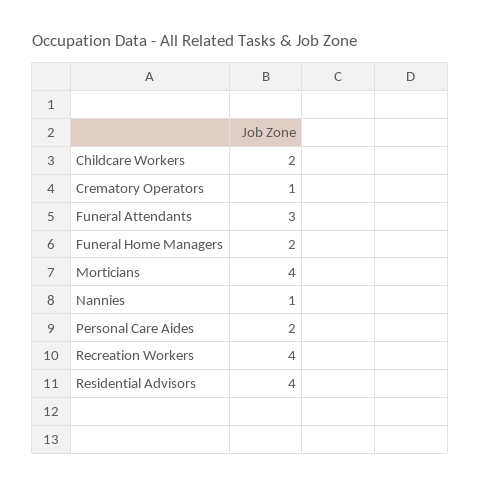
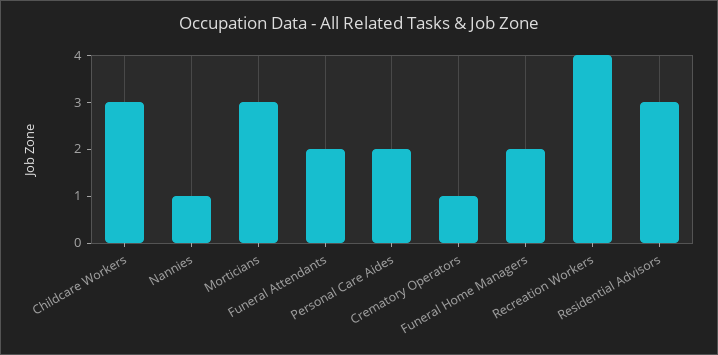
Childcare Workers: 2 -> 3
Funeral Attendants: 3 -> 2
Morticians: 4 -> 3
Residential Advisors: 4 -> 3

